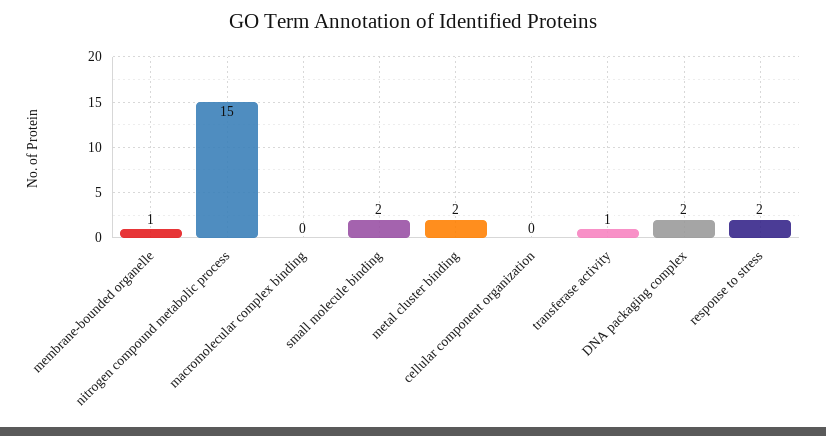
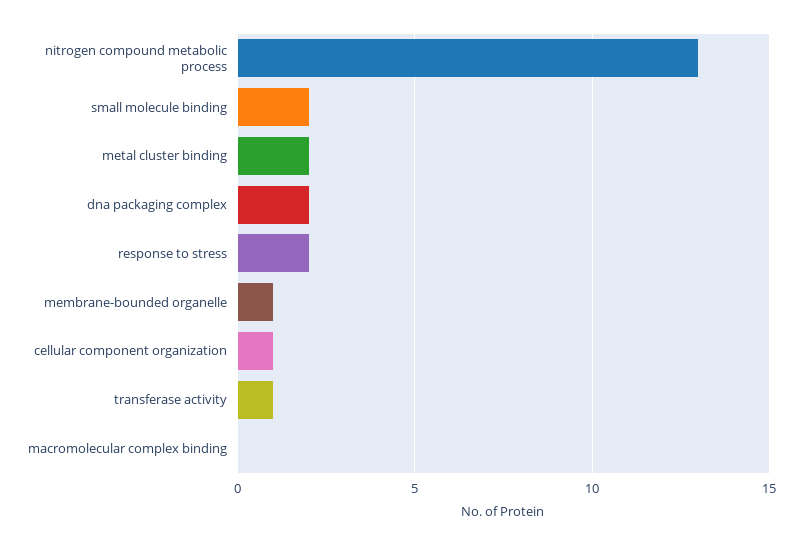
nitrogen compound metabolic process: 15 -> 13
cellular component organization: 0 -> 1

